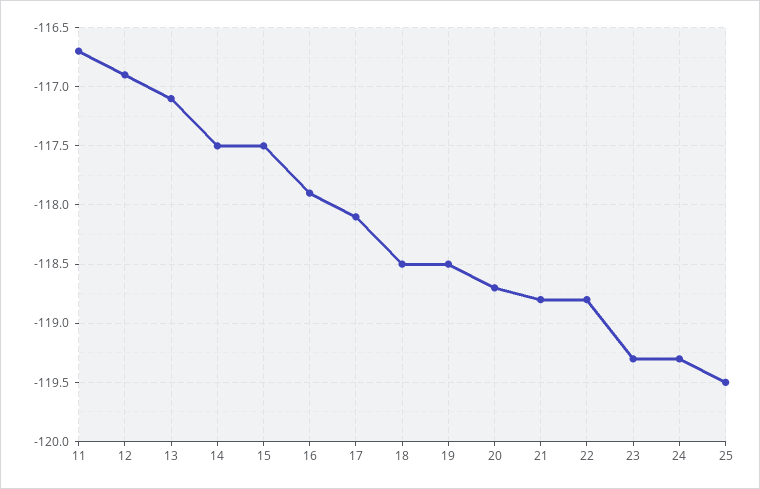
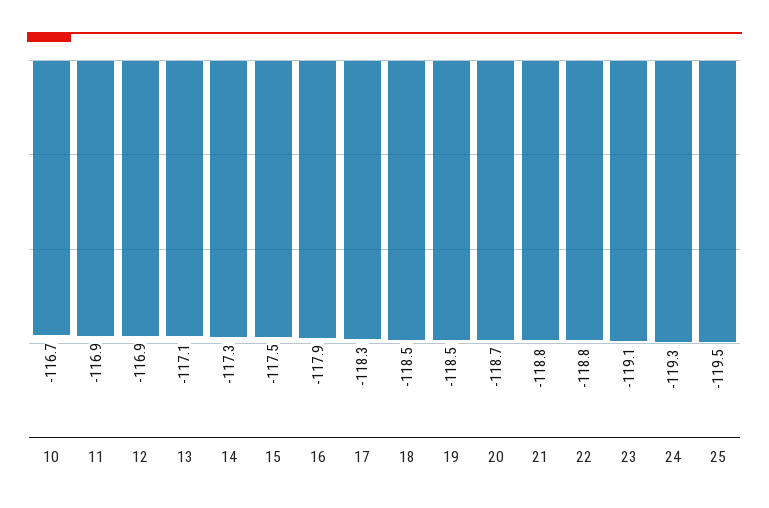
11: -116.7 -> -116.9
14: -117.5 -> -117.3
17: -118.1 -> -118.3
23: -119.3 -> -119.1
10: none -> -116.7

